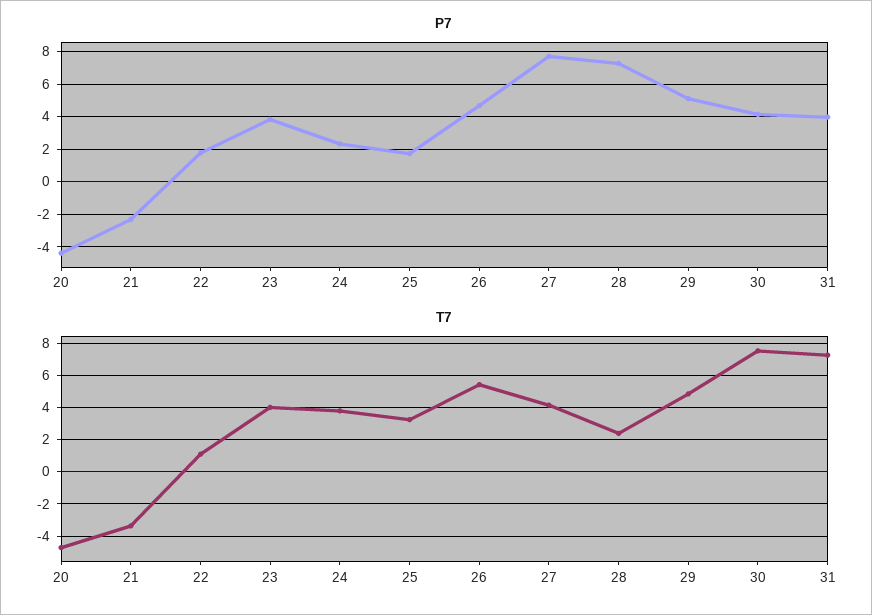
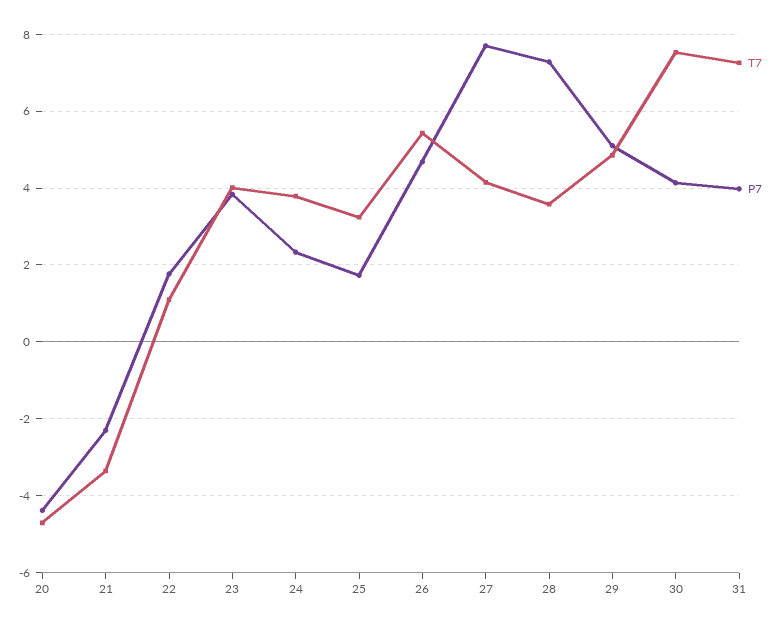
T7, 28: 2.5 -> 3.6

